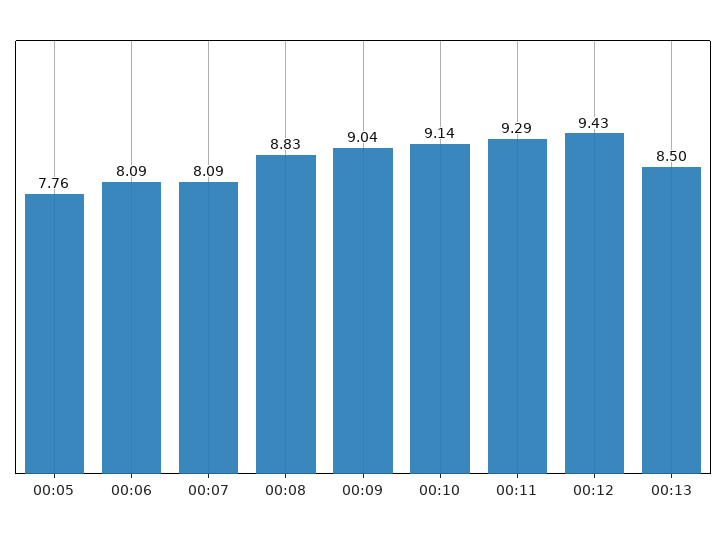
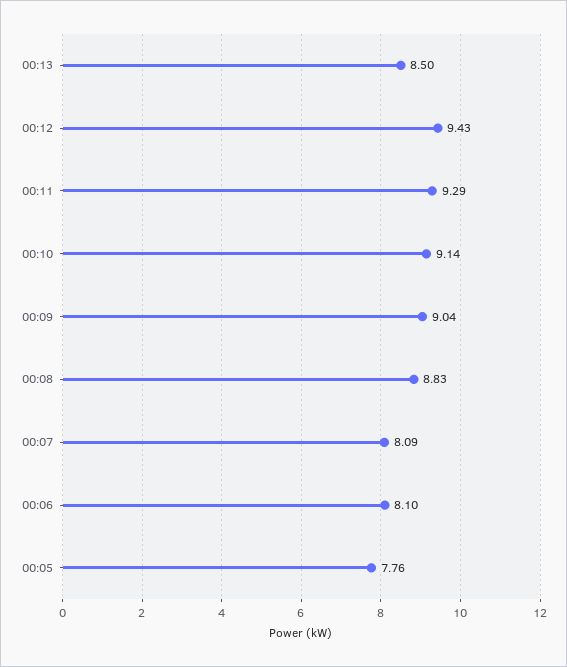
00:06: 8.09 -> 8.1

